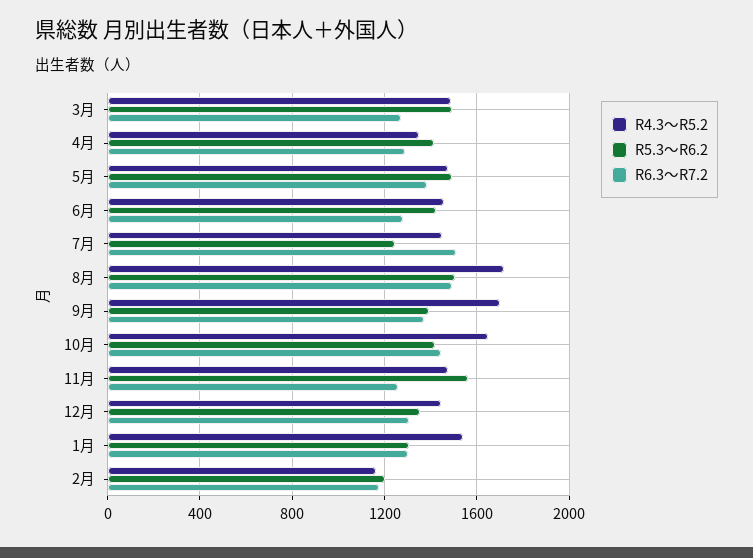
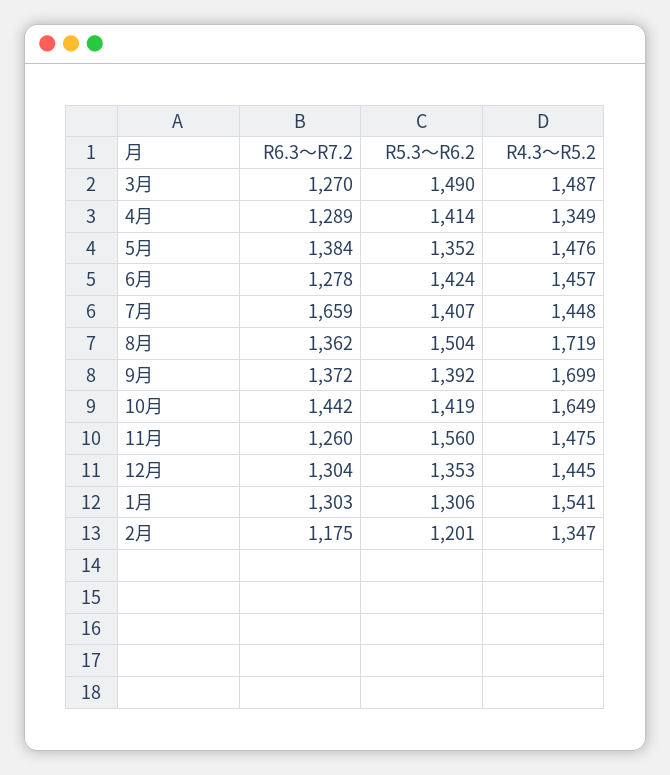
R5.3～R6.2, 5月: 1500 -> 1352
R5.3～R6.2, 7月: 1250 -> 1407
R6.3～R7.2, 7月: 1500 -> 1659
R6.3～R7.2, 8月: 1500 -> 1362
R4.3～R5.2, 2月: 1150 -> 1347

